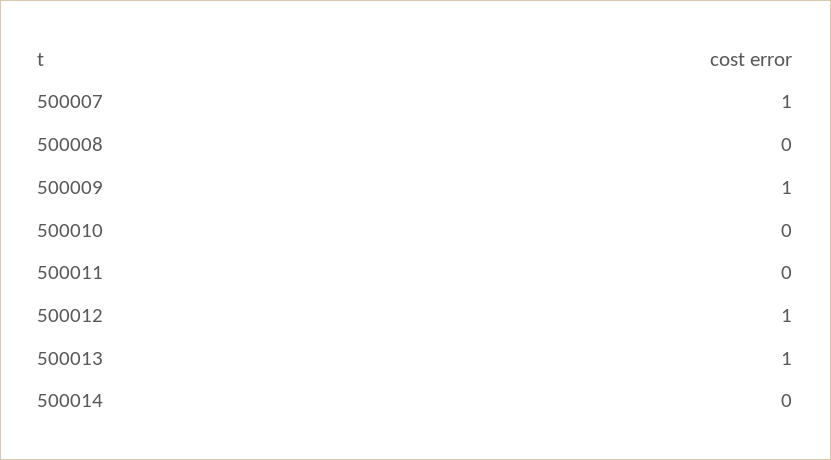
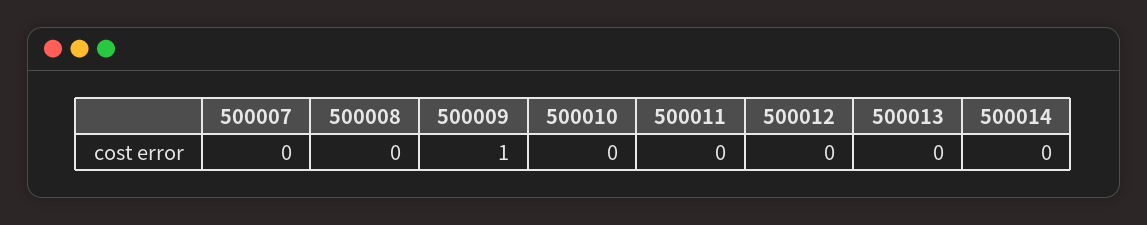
500007: 1 -> 0
500012: 1 -> 0
500013: 1 -> 0

